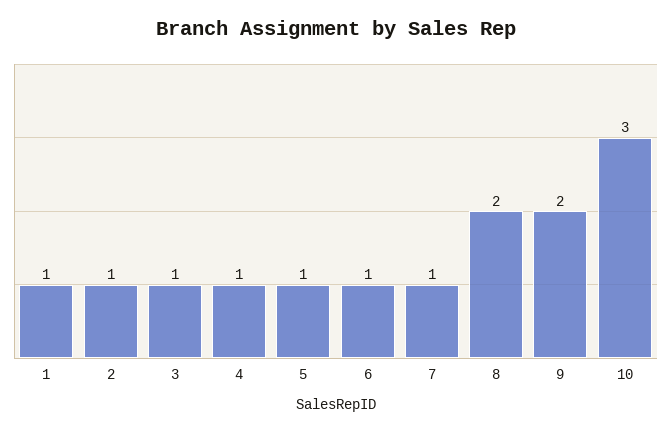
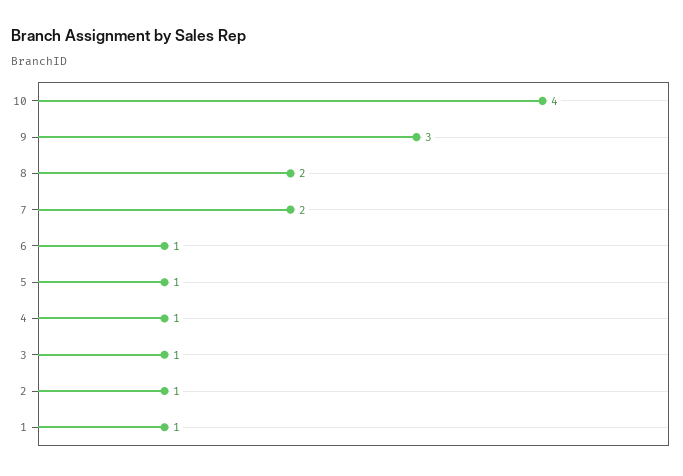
7: 1 -> 2
9: 2 -> 3
10: 3 -> 4

